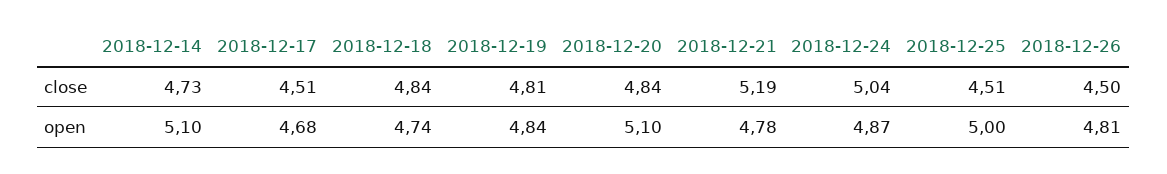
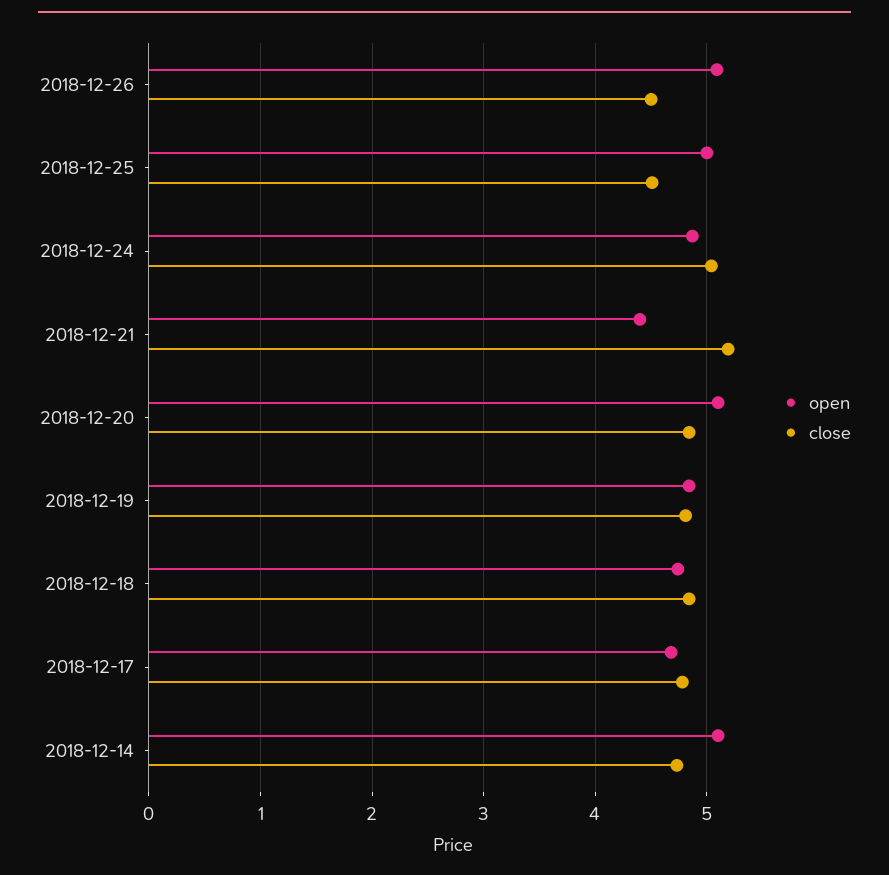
close, 2018-12-17: 4.51 -> 4.8
open, 2018-12-21: 4.78 -> 4.4
open, 2018-12-26: 4.81 -> 5.1

